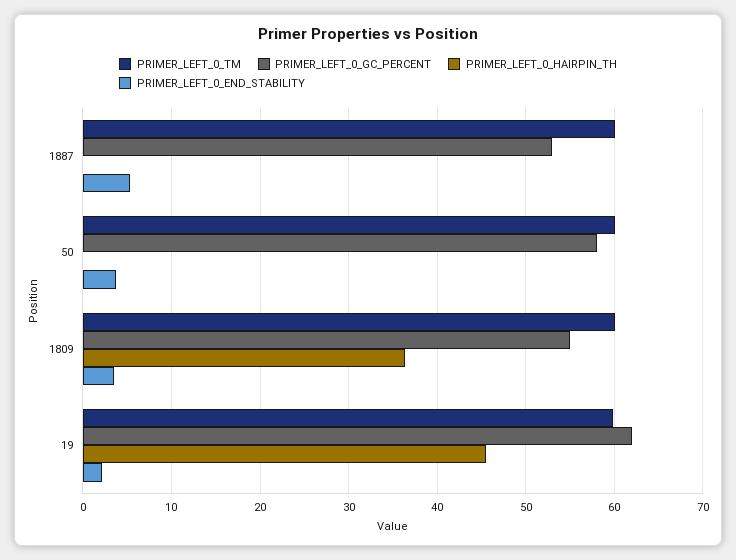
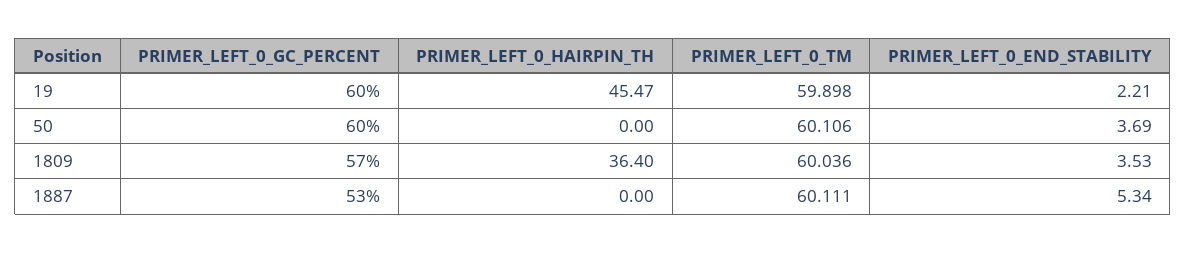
PRIMER_LEFT_0_GC_PERCENT, 50: 58 -> 60
PRIMER_LEFT_0_GC_PERCENT, 1809: 55 -> 57
PRIMER_LEFT_0_GC_PERCENT, 19: 62 -> 60

